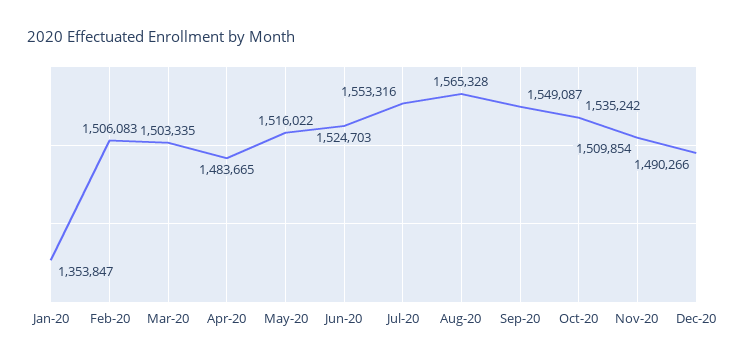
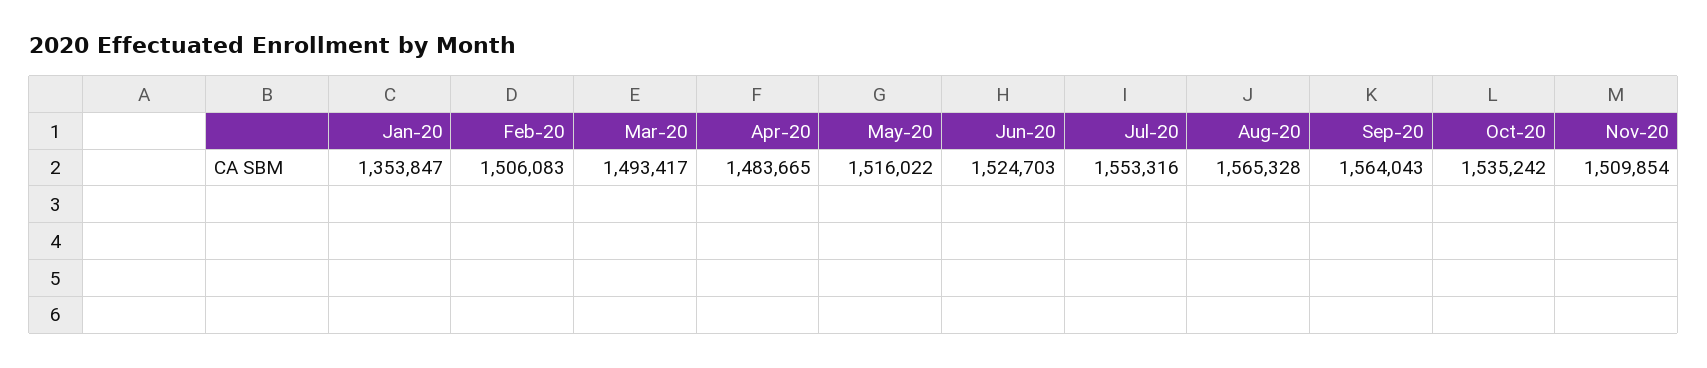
Mar-20: 1503335 -> 1493417
Sep-20: 1549087 -> 1564043
Dec-20: 1490266 -> none

